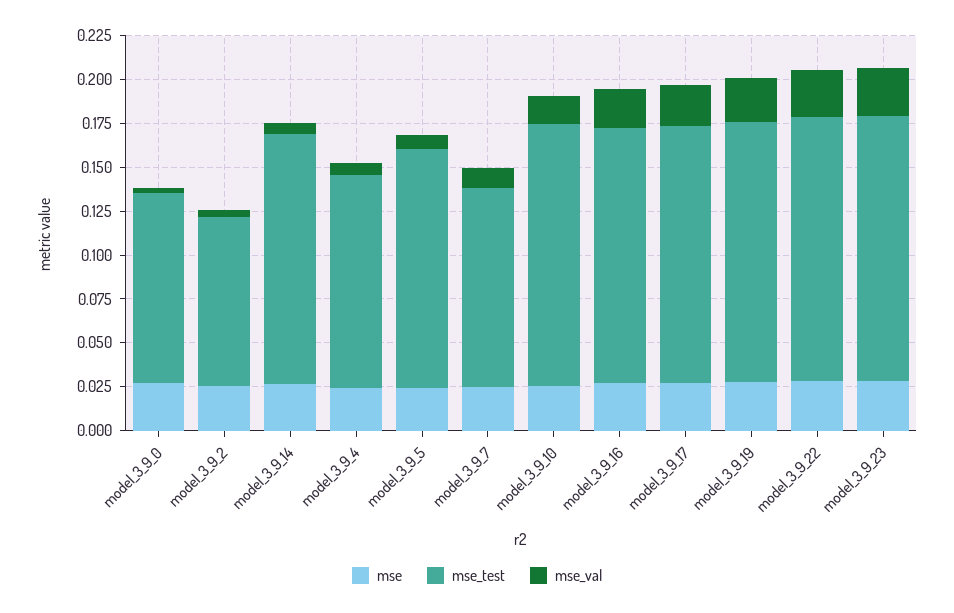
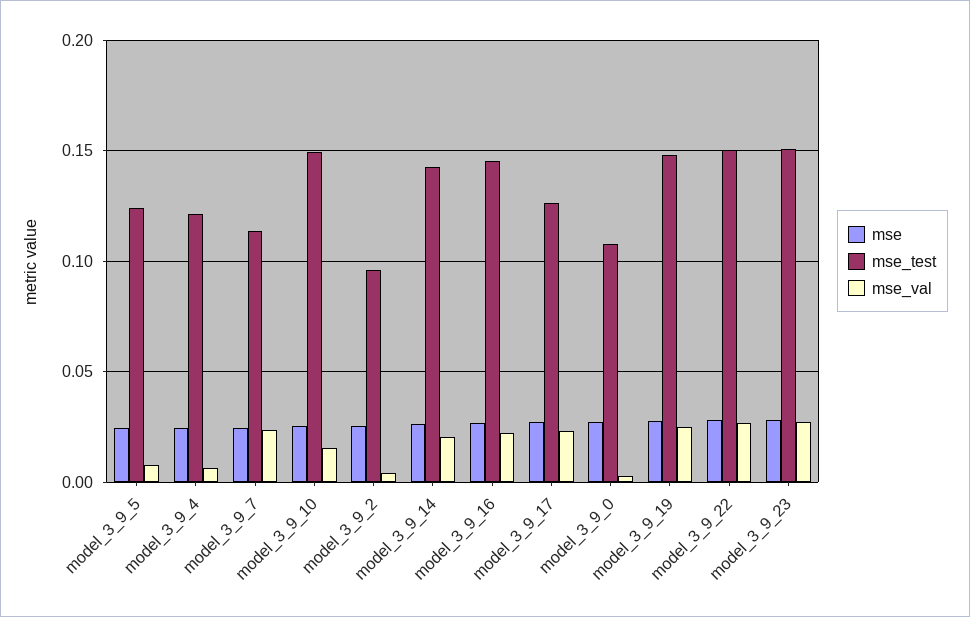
mse_val, model_3_9_14: 0.005 -> 0.02
mse_test, model_3_9_5: 0.135 -> 0.125
mse_val, model_3_9_7: 0.01 -> 0.025
mse_test, model_3_9_17: 0.145 -> 0.125

